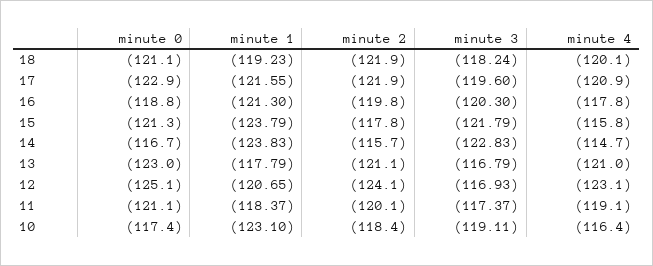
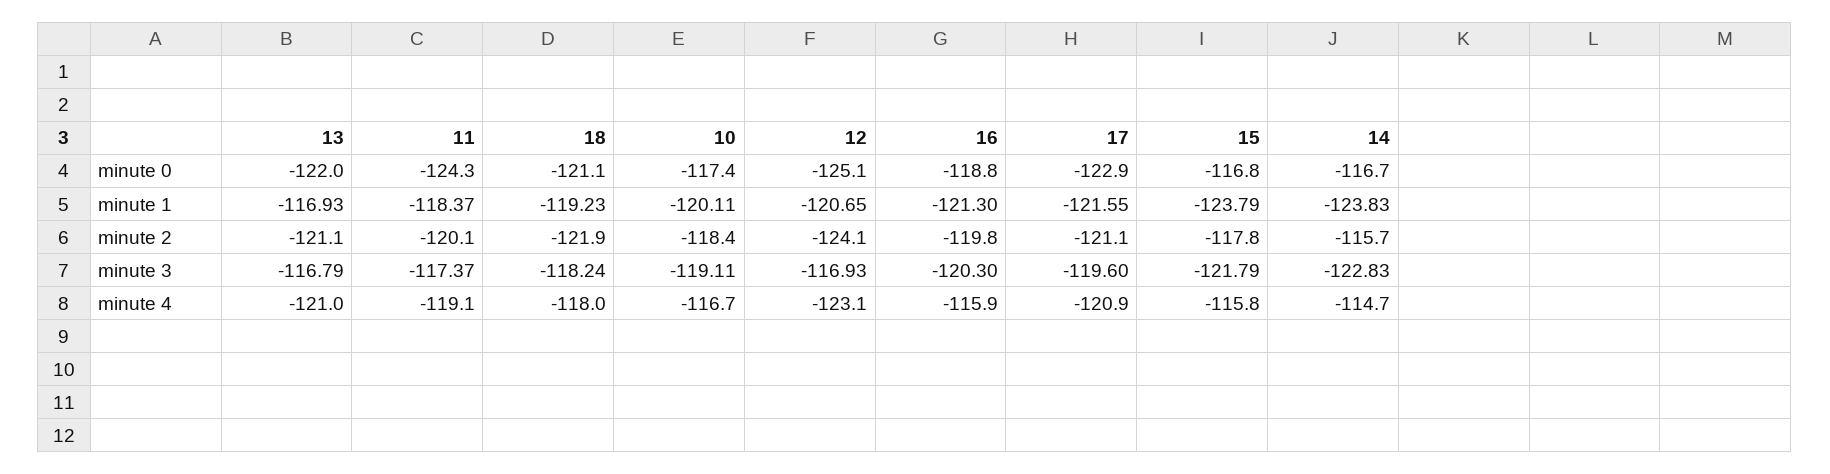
minute 4, 18: -120.1 -> -118
minute 2, 17: -121.9 -> -121.1
minute 4, 16: -117.8 -> -115.9
minute 0, 15: -121.3 -> -116.8
minute 0, 13: -123 -> -122
minute 1, 13: -117.79 -> -116.93
minute 0, 11: -121.1 -> -124.3
minute 1, 10: -123.1 -> -120.11
minute 4, 10: -116.4 -> -116.7

